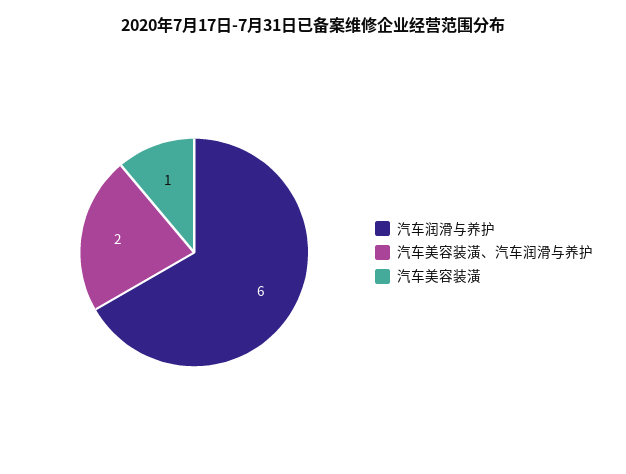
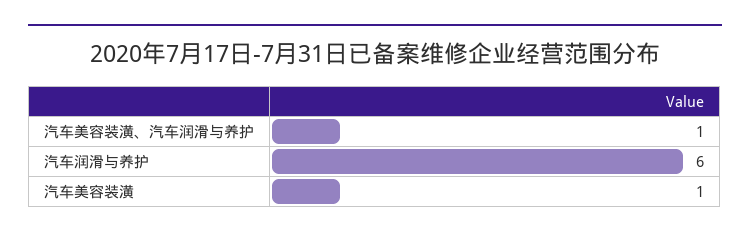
汽车美容装潢、汽车润滑与养护: 2 -> 1

